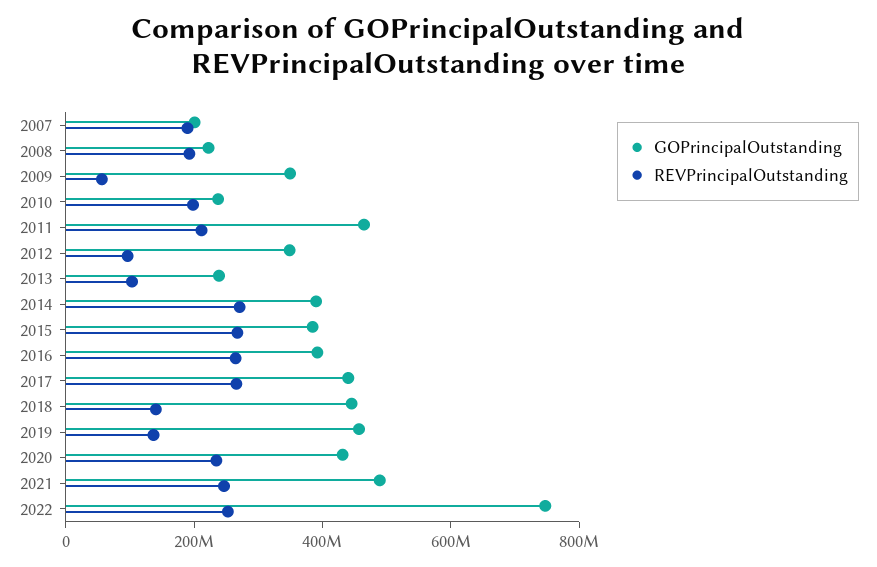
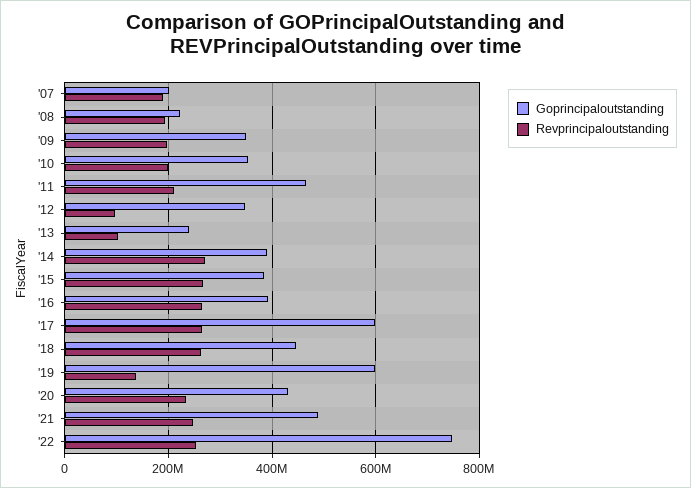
REVPrincipalOutstanding, 2009: 50000000 -> 200000000
GOPrincipalOutstanding, 2010: 250000000 -> 360000000
GOPrincipalOutstanding, 2017: 450000000 -> 600000000
REVPrincipalOutstanding, 2018: 150000000 -> 260000000
GOPrincipalOutstanding, 2019: 450000000 -> 600000000

